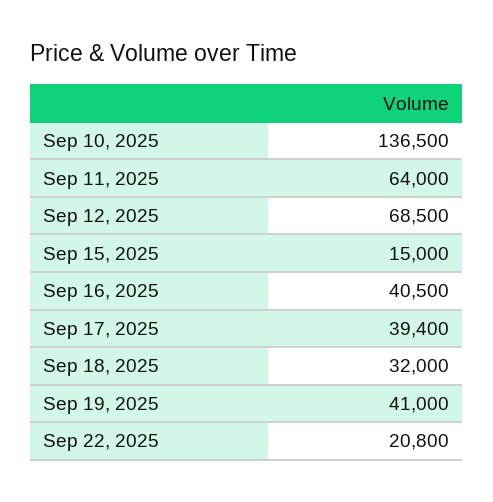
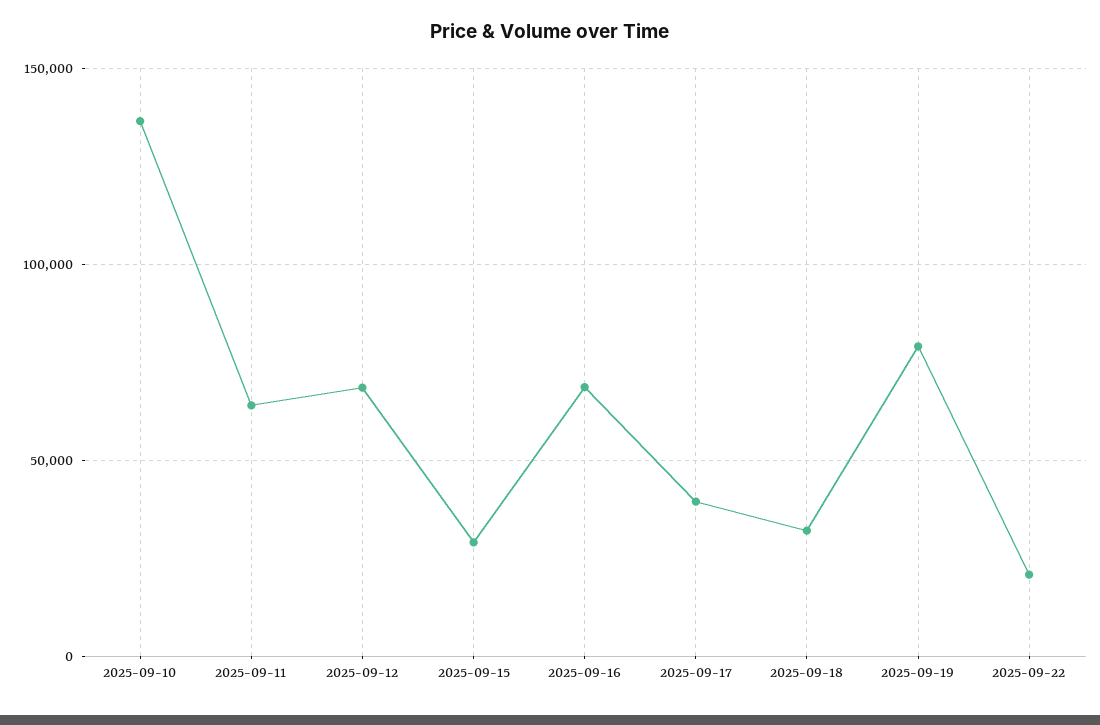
Sep 15, 2025: 15000 -> 30000
Sep 16, 2025: 40500 -> 70000
Sep 19, 2025: 41000 -> 80000

